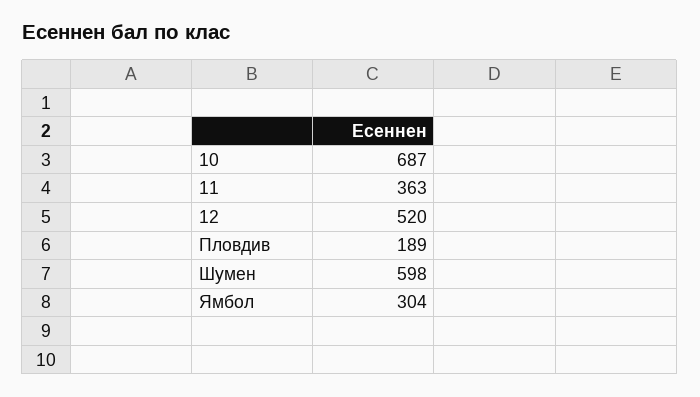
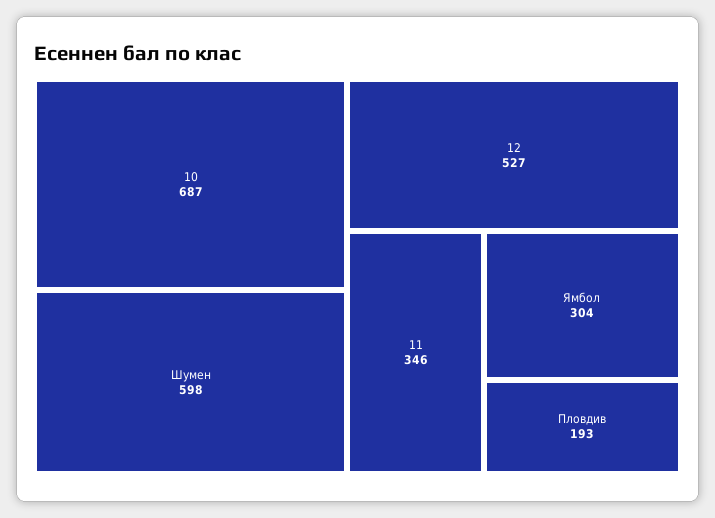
11: 363 -> 346
12: 520 -> 527
Пловдив: 189 -> 193

